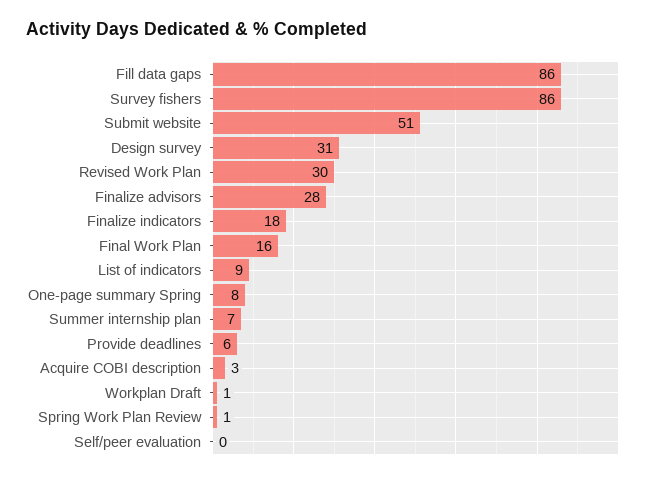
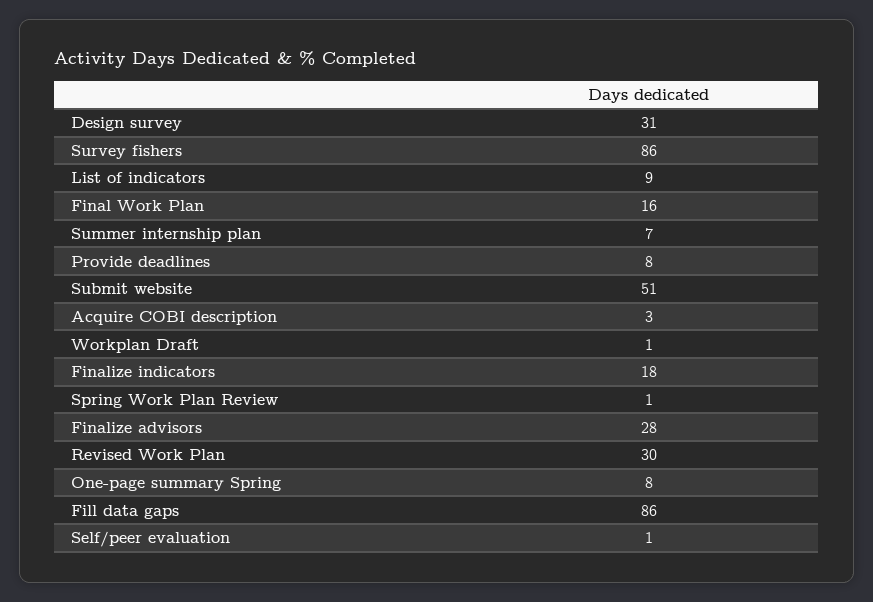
Provide deadlines: 6 -> 8
Self/peer evaluation: 0 -> 1

